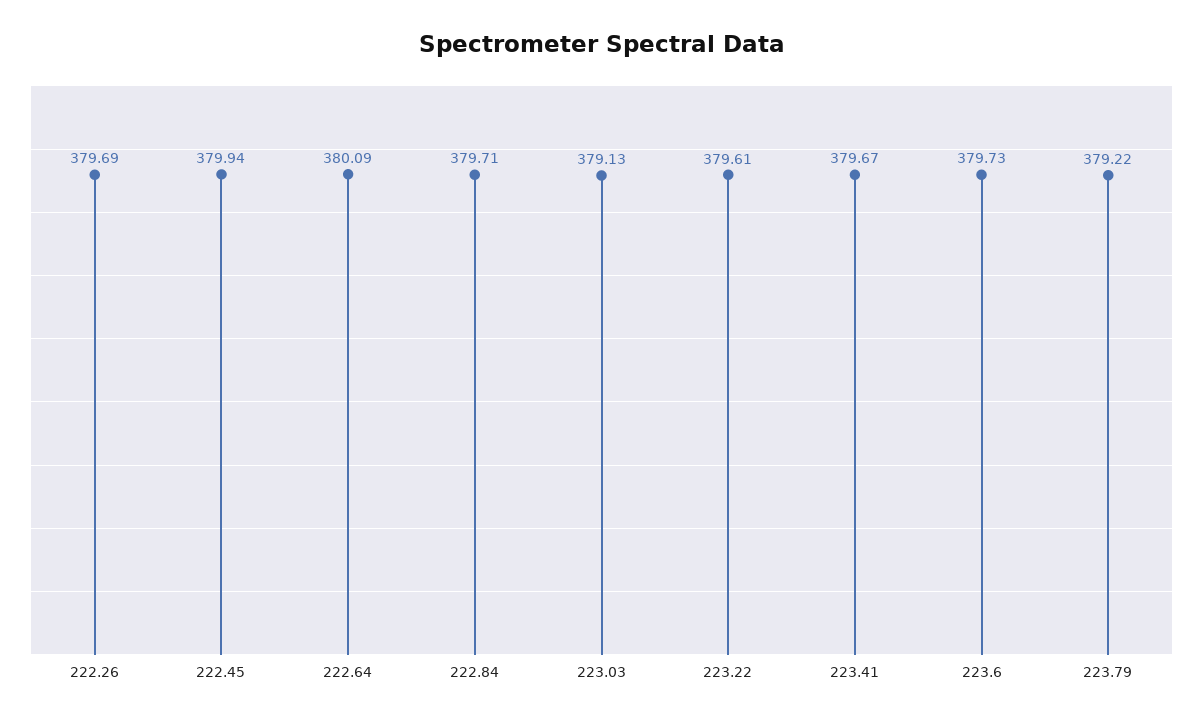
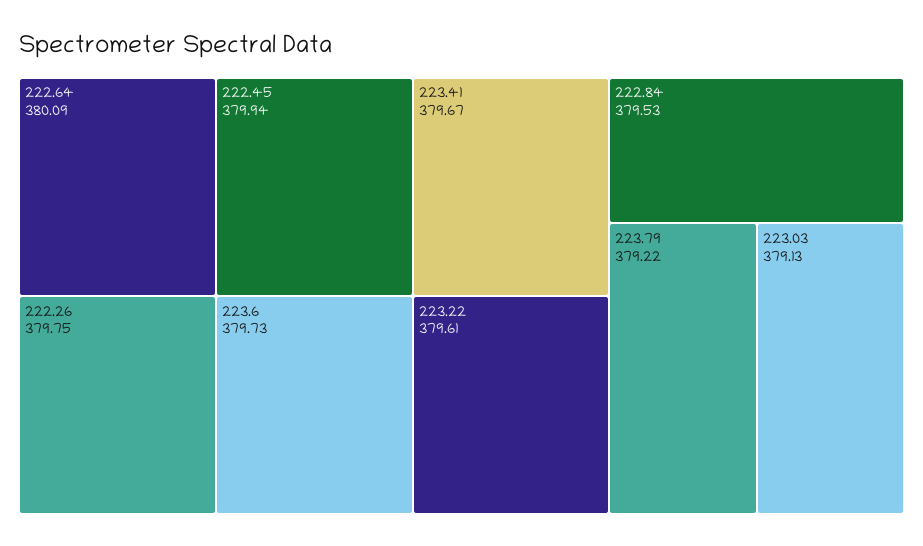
222.26: 379.69 -> 379.75
222.84: 379.71 -> 379.53

